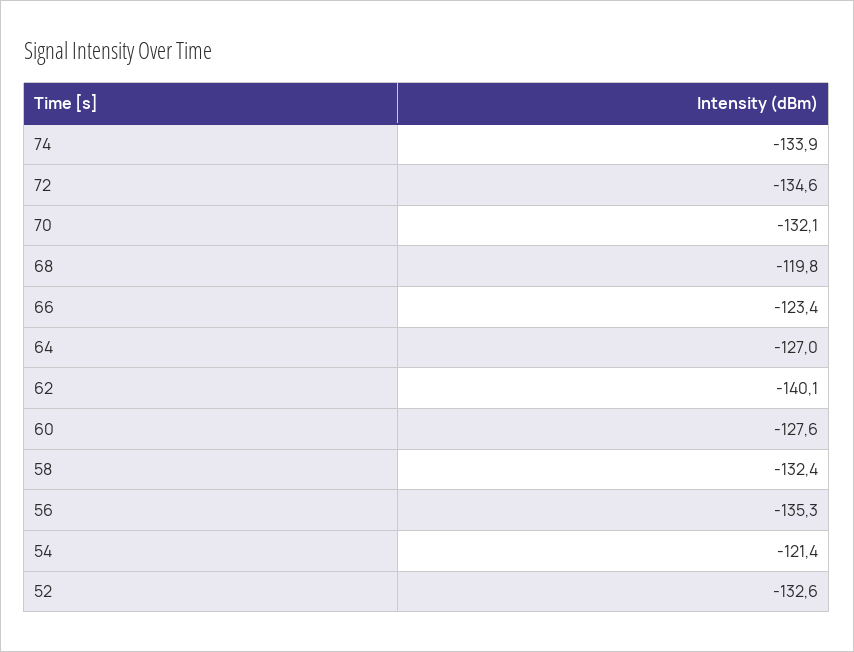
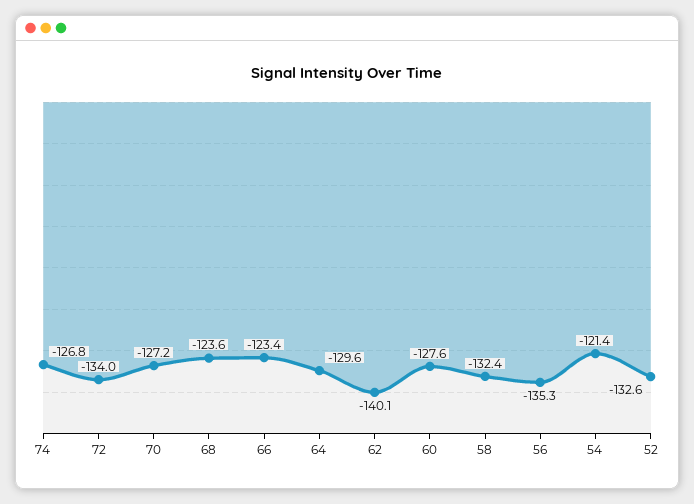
74: -133.9 -> -126.8
72: -134.6 -> -134
70: -132.1 -> -127.2
68: -119.8 -> -123.6
64: -127 -> -129.6

